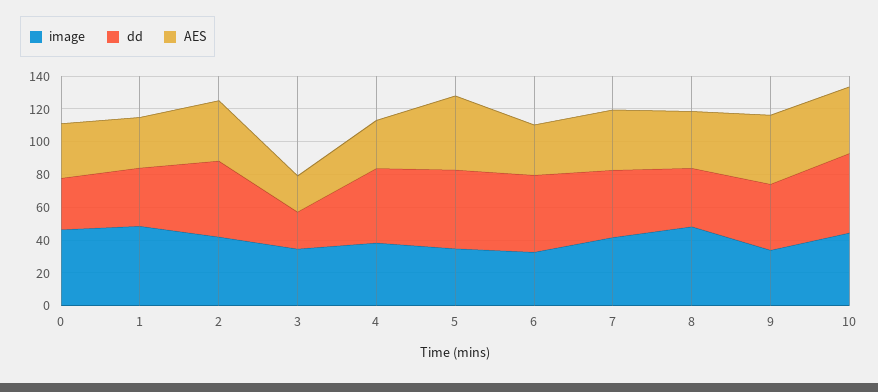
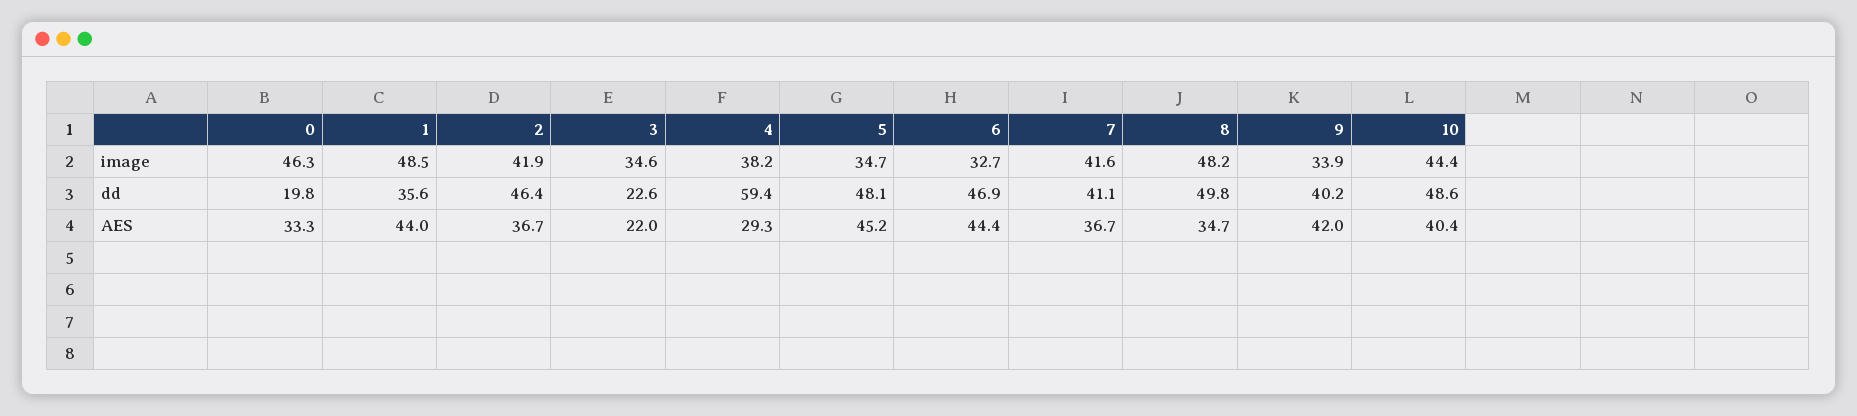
dd, 0: 30 -> 19.8
AES, 1: 30 -> 44
dd, 4: 45 -> 59.4
AES, 6: 30 -> 44.4
dd, 8: 35 -> 49.8

